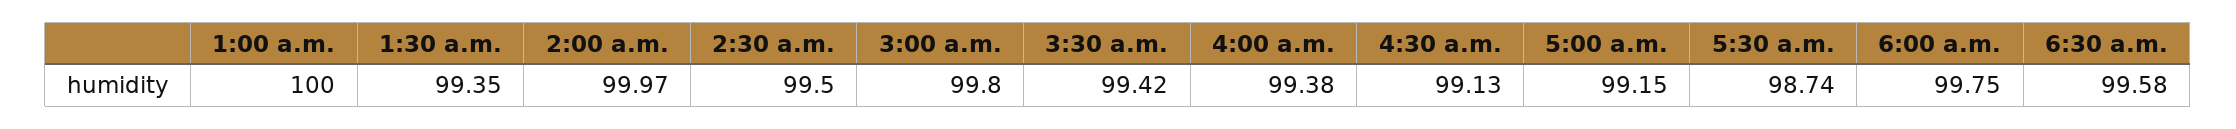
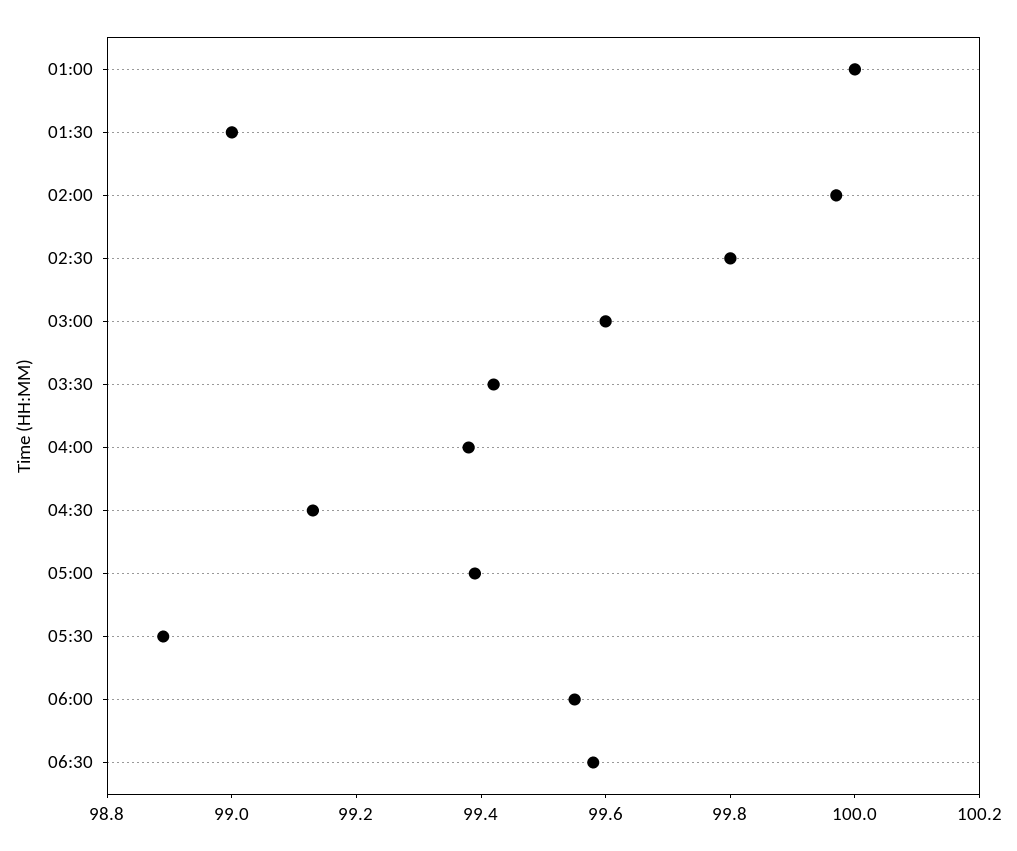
1:30 a.m.: 99.35 -> 99
2:30 a.m.: 99.5 -> 99.8
3:00 a.m.: 99.8 -> 99.6
5:00 a.m.: 99.15 -> 99.4
5:30 a.m.: 98.74 -> 98.9
6:00 a.m.: 99.75 -> 99.55

